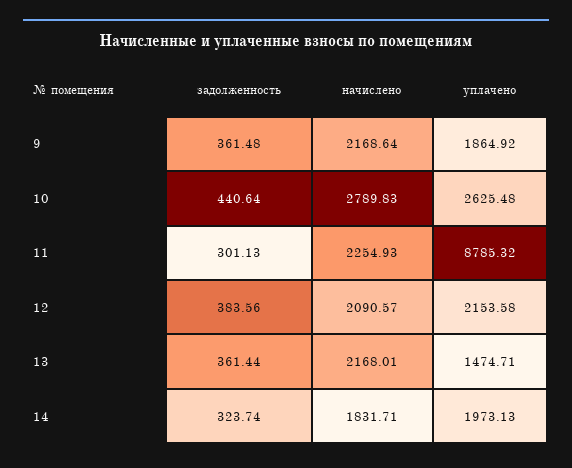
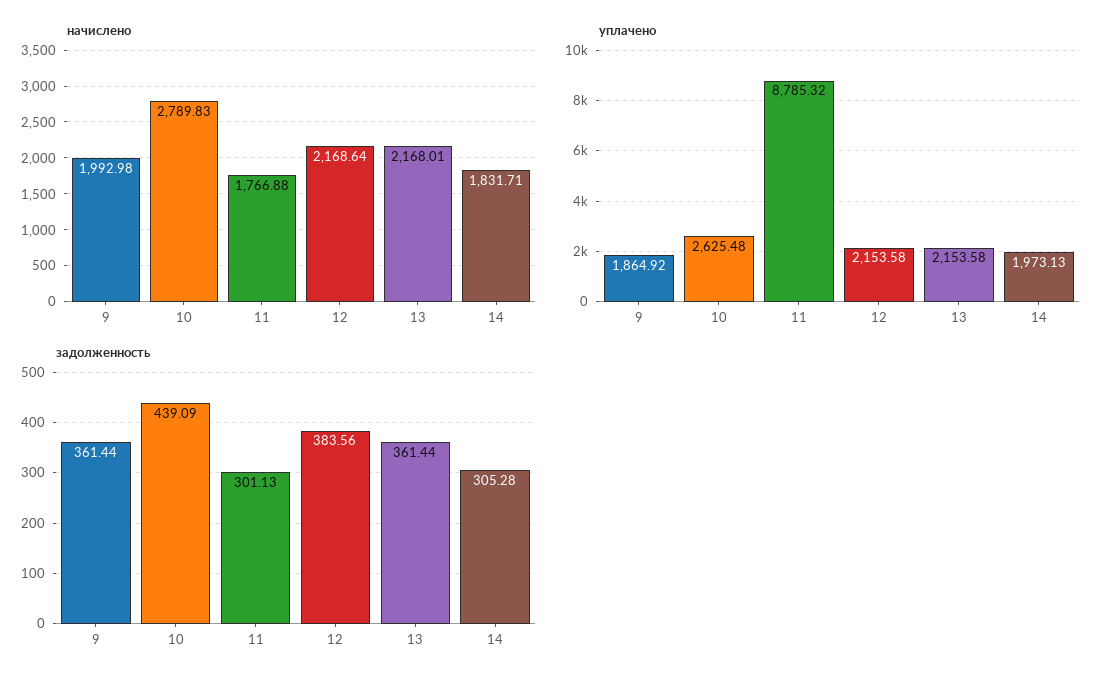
задолженность, 9: 361.48 -> 361.44
начислено, 9: 2168.64 -> 1992.98
задолженность, 10: 440.64 -> 439.09
начислено, 11: 2254.93 -> 1766.88
начислено, 12: 2090.57 -> 2168.64
уплачено, 13: 1474.71 -> 2153.58
задолженность, 14: 323.74 -> 305.28

